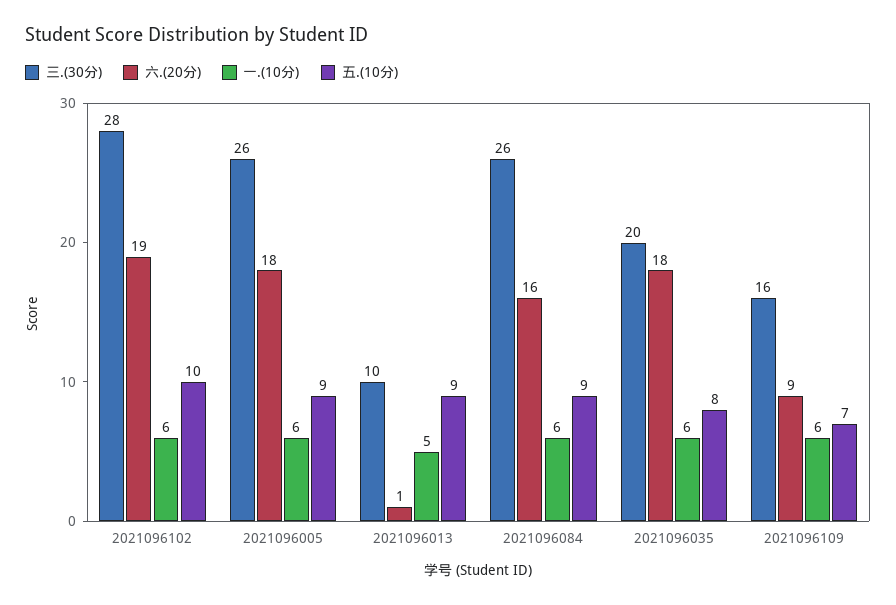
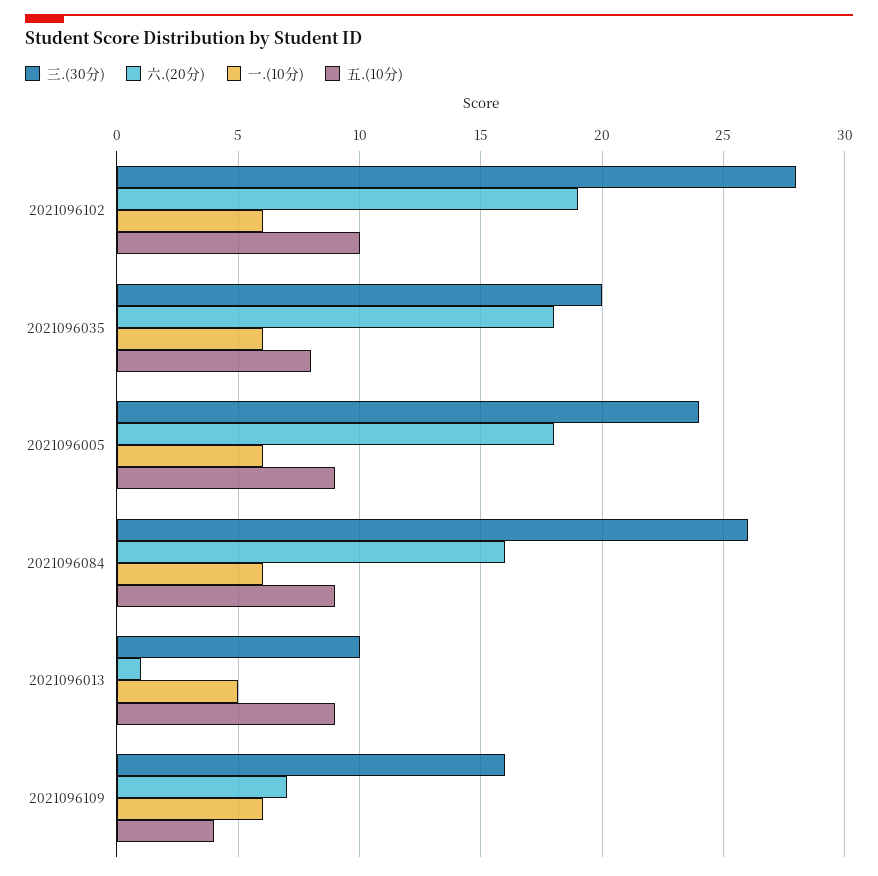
三.(30分), 2021096005: 26 -> 24
六.(20分), 2021096109: 9 -> 7
五.(10分), 2021096109: 7 -> 4

